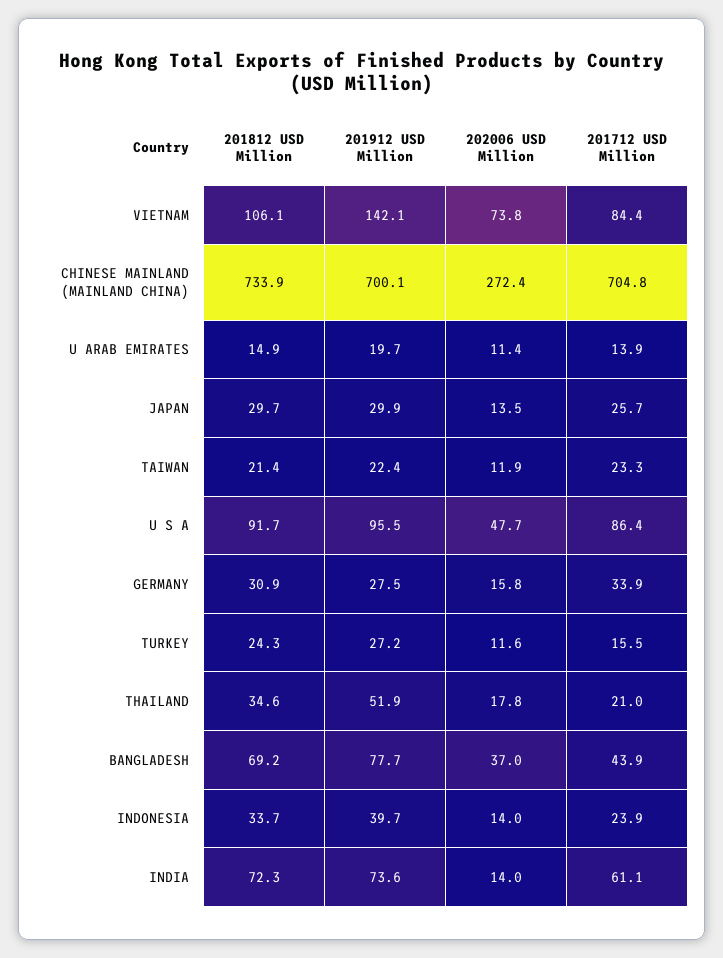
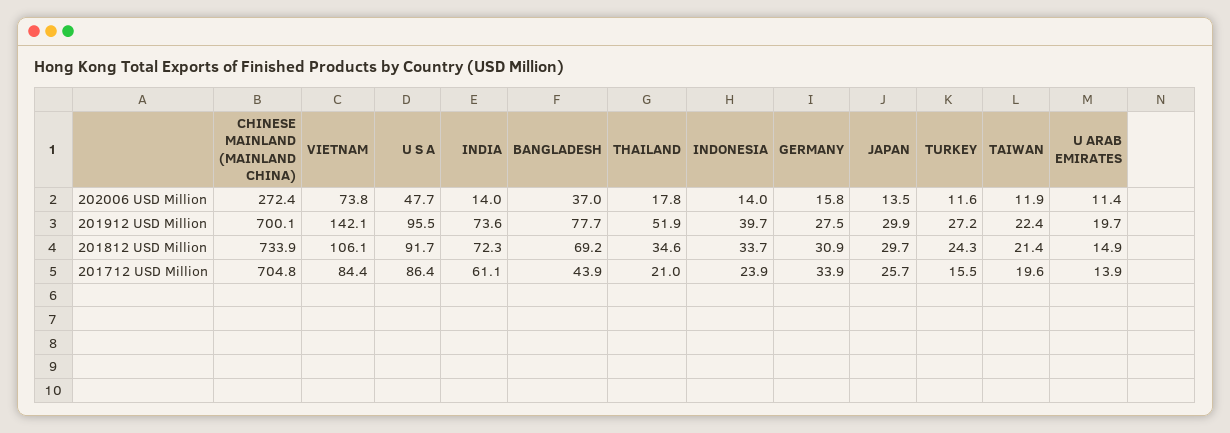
201712 USD Million, TAIWAN: 23.3 -> 19.6

